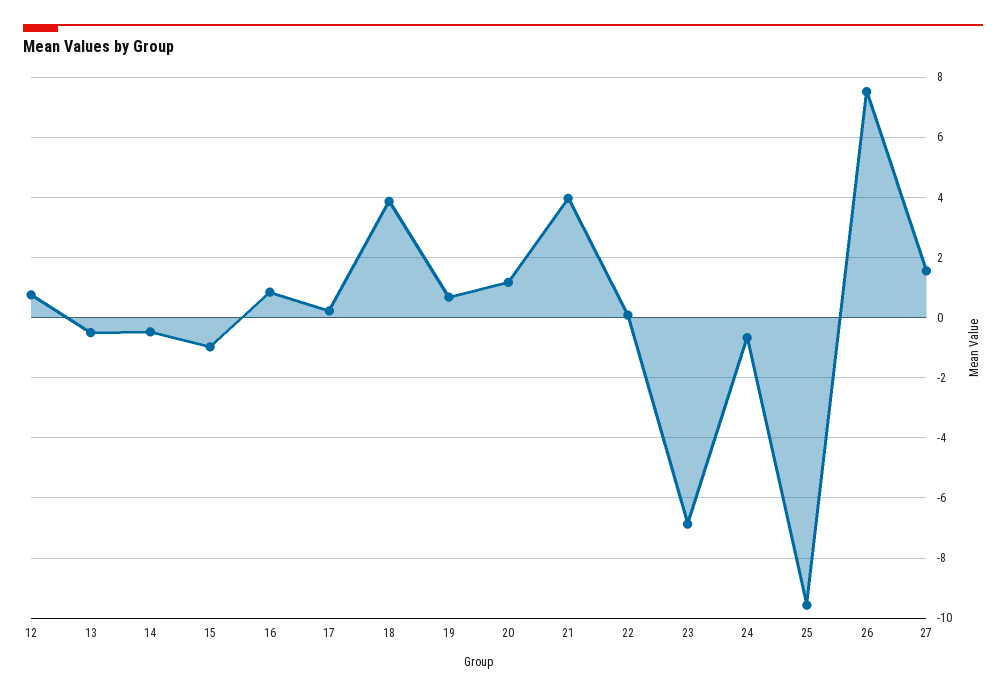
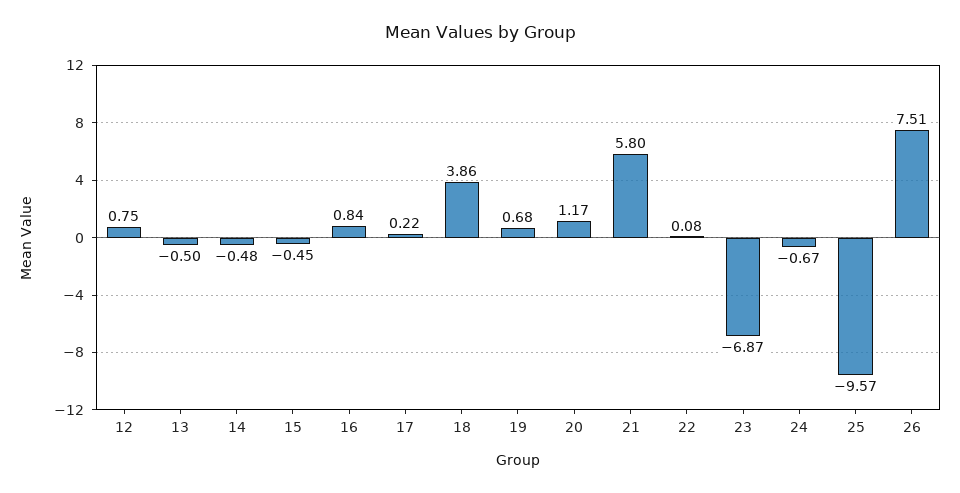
15: -1 -> -0.45
21: 4 -> 5.8
27: 1.6 -> none

